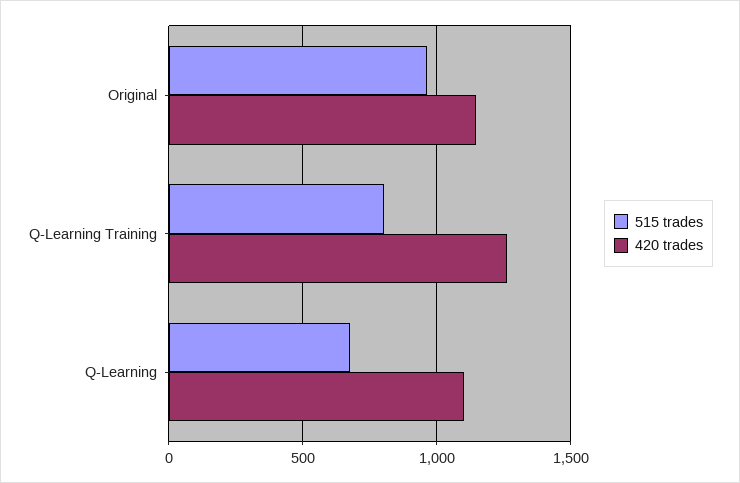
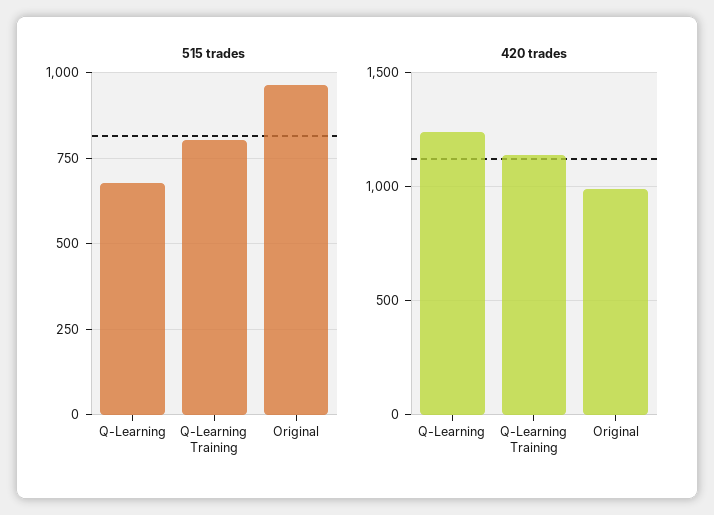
420 trades, Original: 1150 -> 1000
420 trades, Q-Learning Training: 1250 -> 1150
420 trades, Q-Learning: 1100 -> 1250

